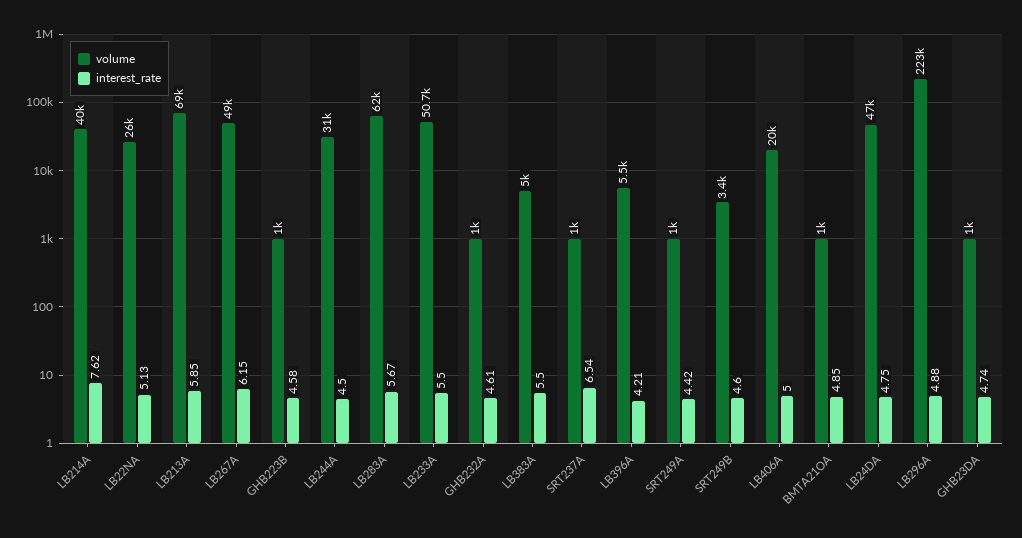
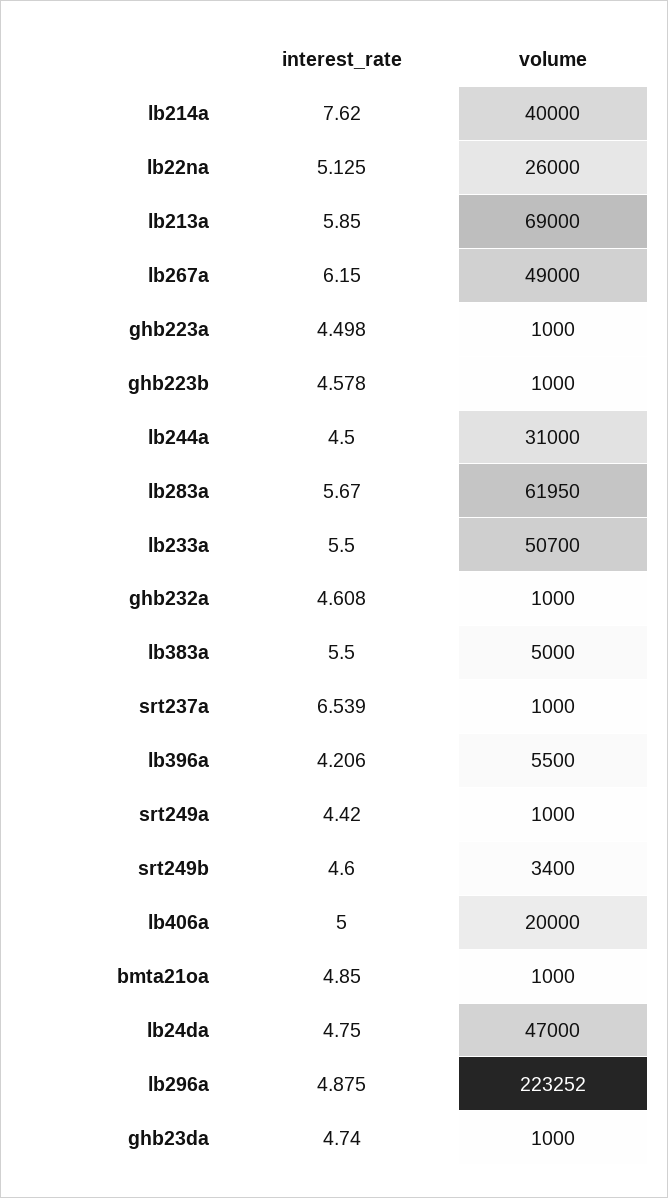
interest_rate, ghb223a: none -> 4.498
volume, ghb223a: none -> 1000

